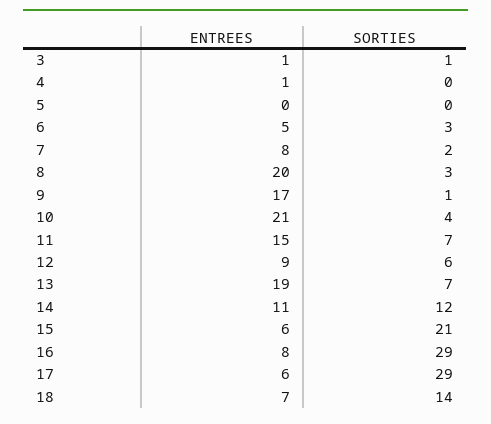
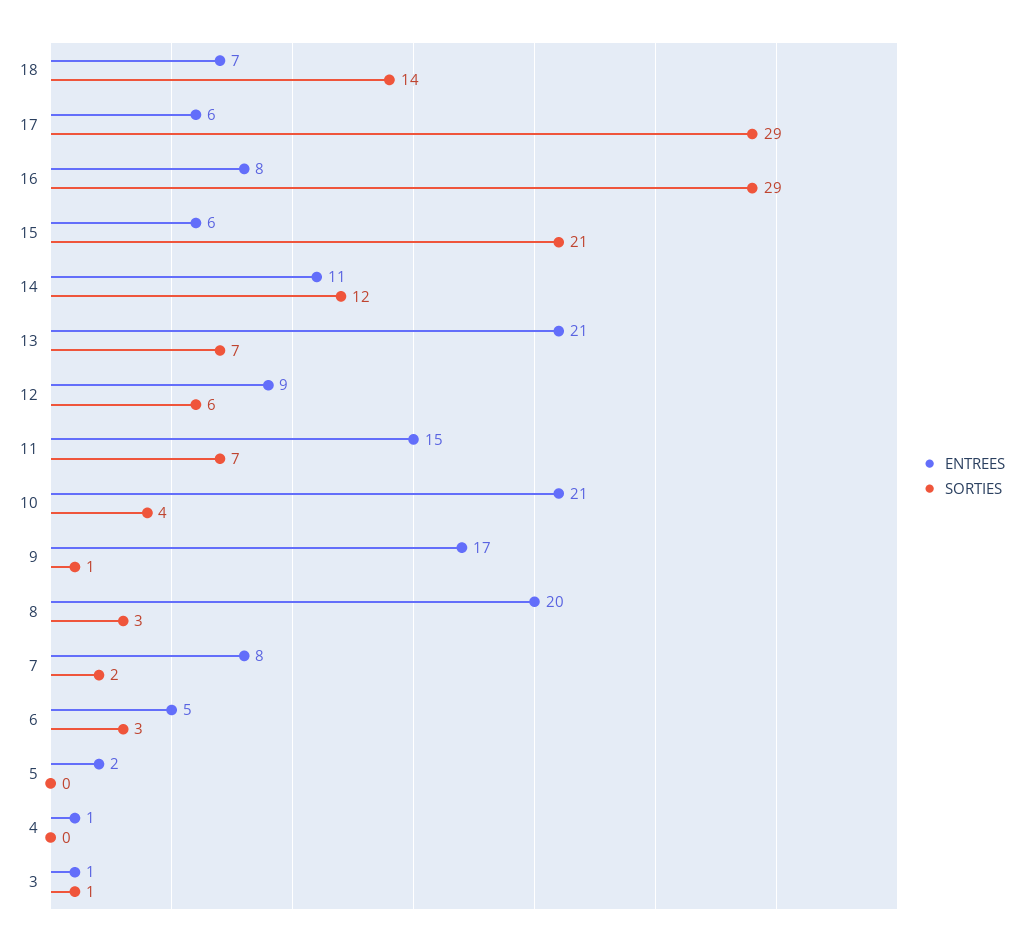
ENTREES, 5: 0 -> 2
ENTREES, 13: 19 -> 21

